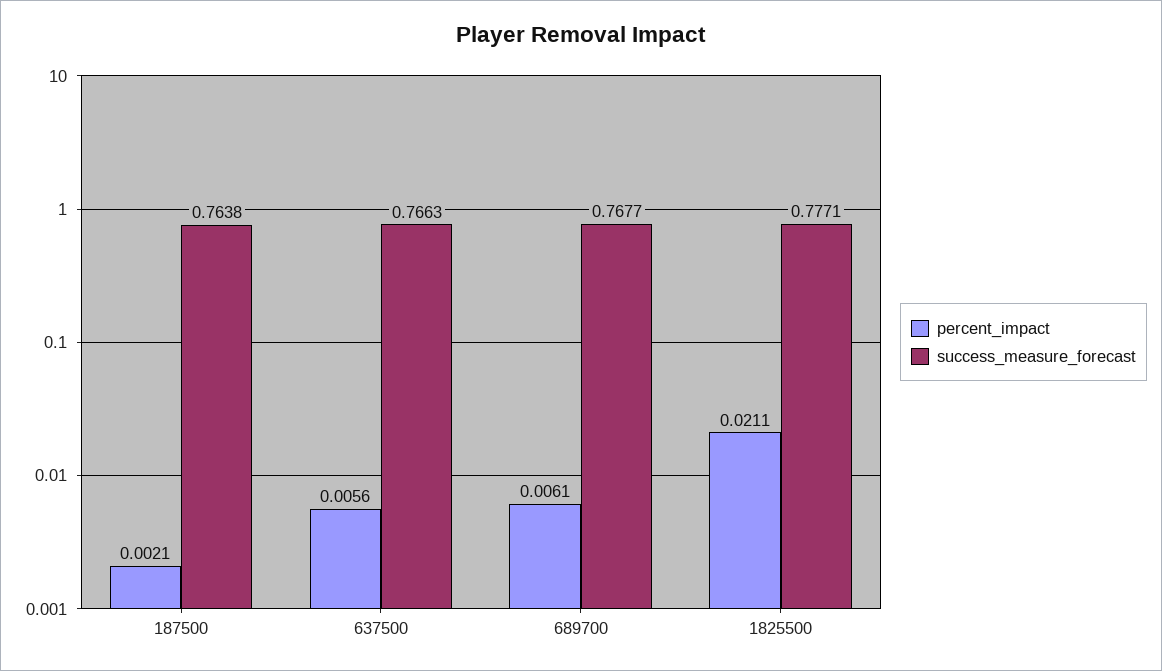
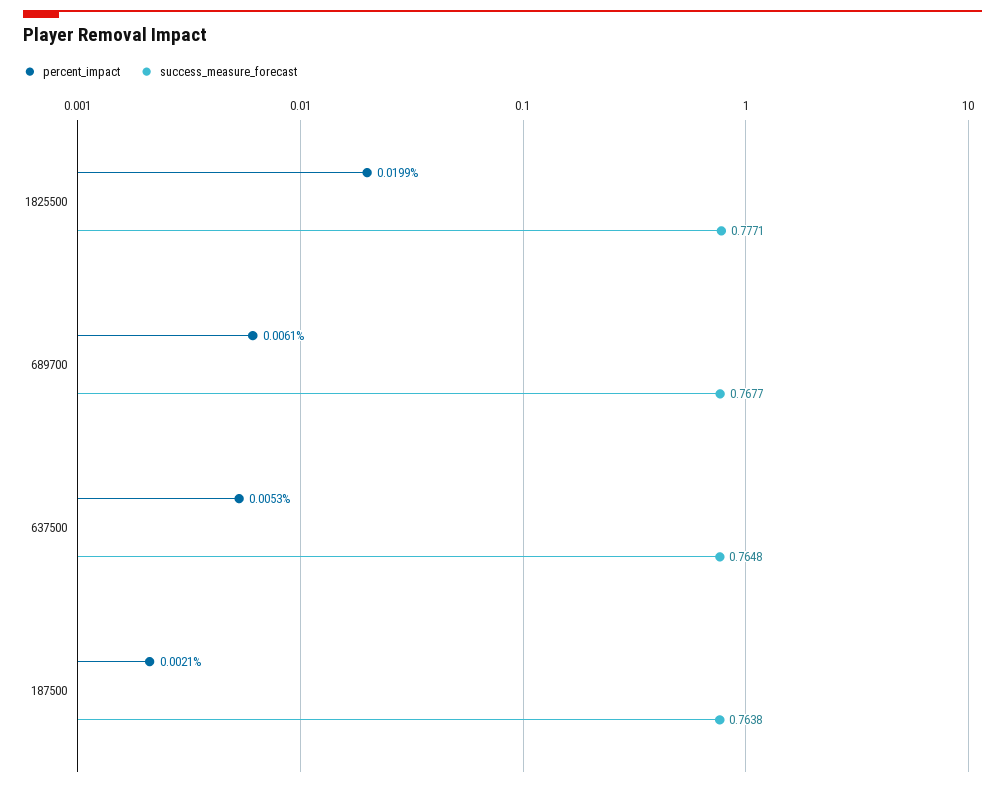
percent_impact, 637500: 0.0056 -> 0.0053
success_measure_forecast, 637500: 0.7663 -> 0.7648
percent_impact, 1825500: 0.0211 -> 0.0199

